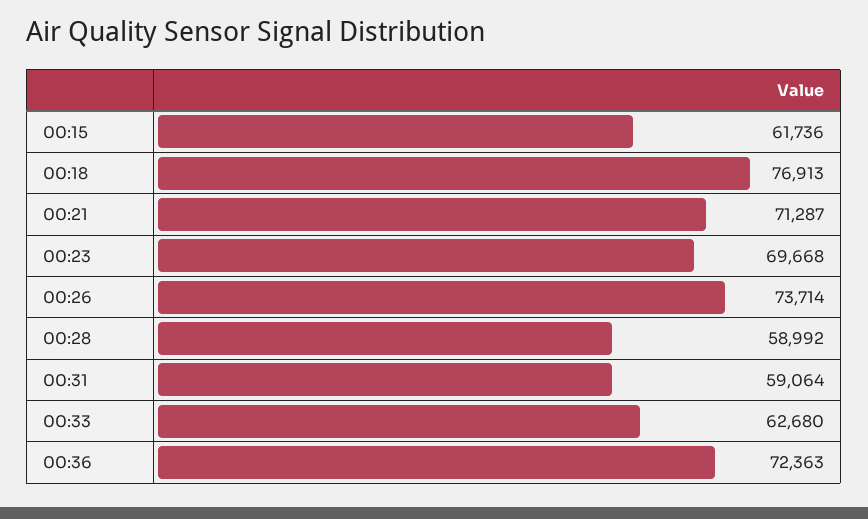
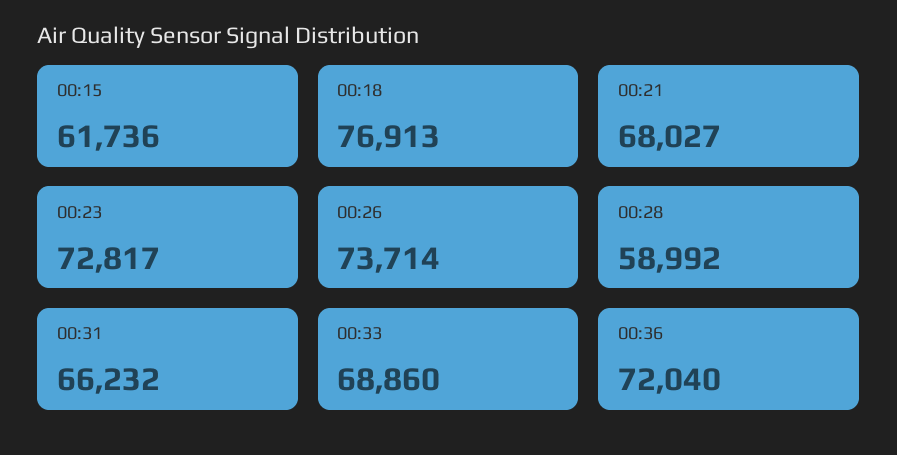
00:21: 71287 -> 68027
00:23: 69668 -> 72817
00:31: 59064 -> 66232
00:33: 62680 -> 68860
00:36: 72363 -> 72040

